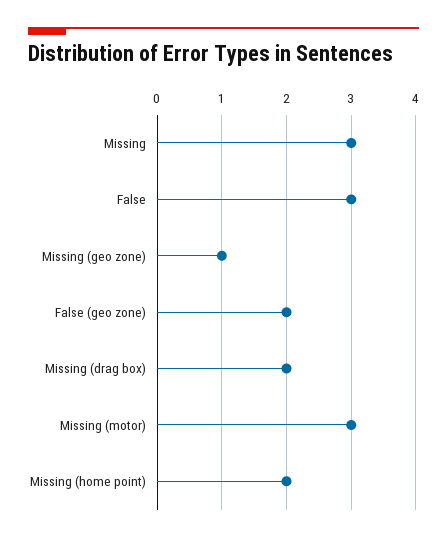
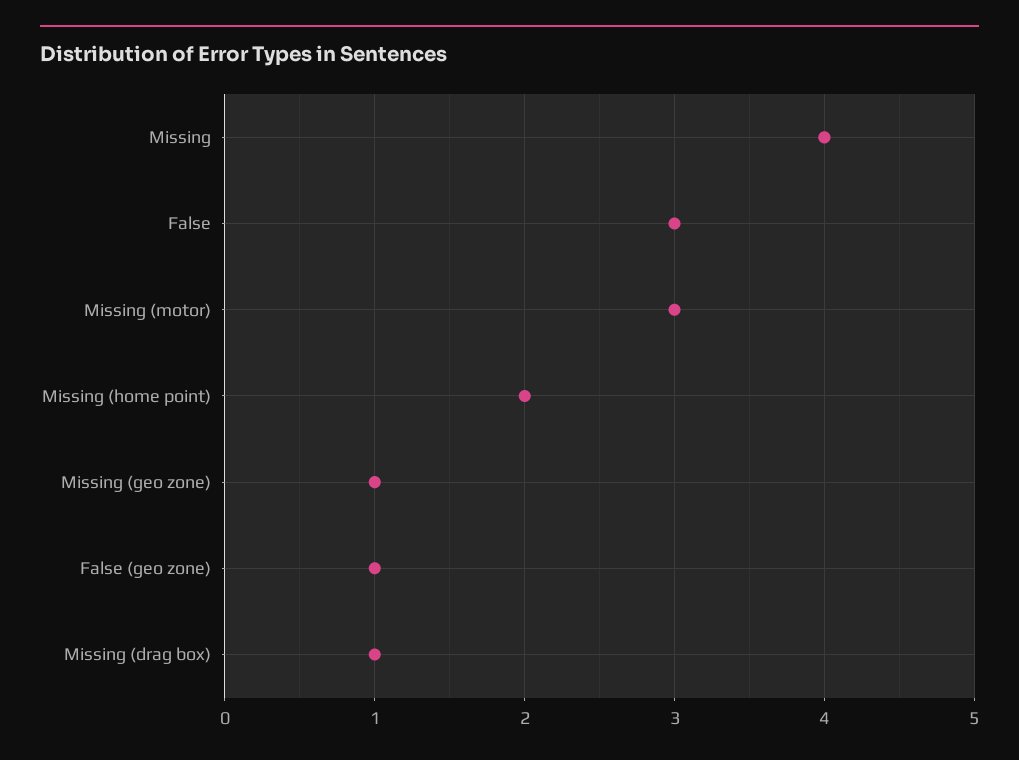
Missing: 3 -> 4
False (geo zone): 2 -> 1
Missing (drag box): 2 -> 1

